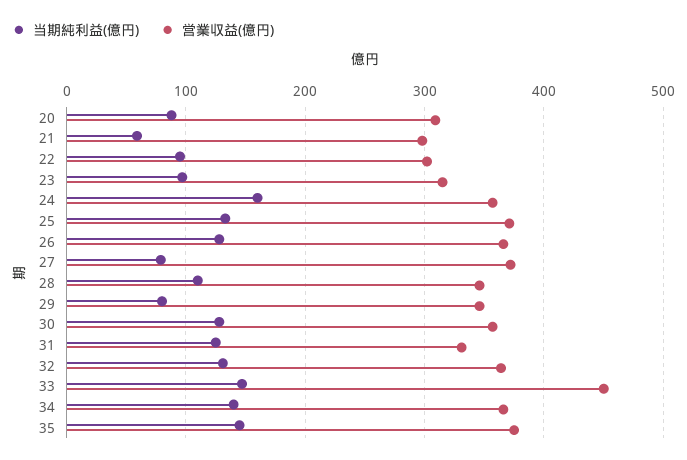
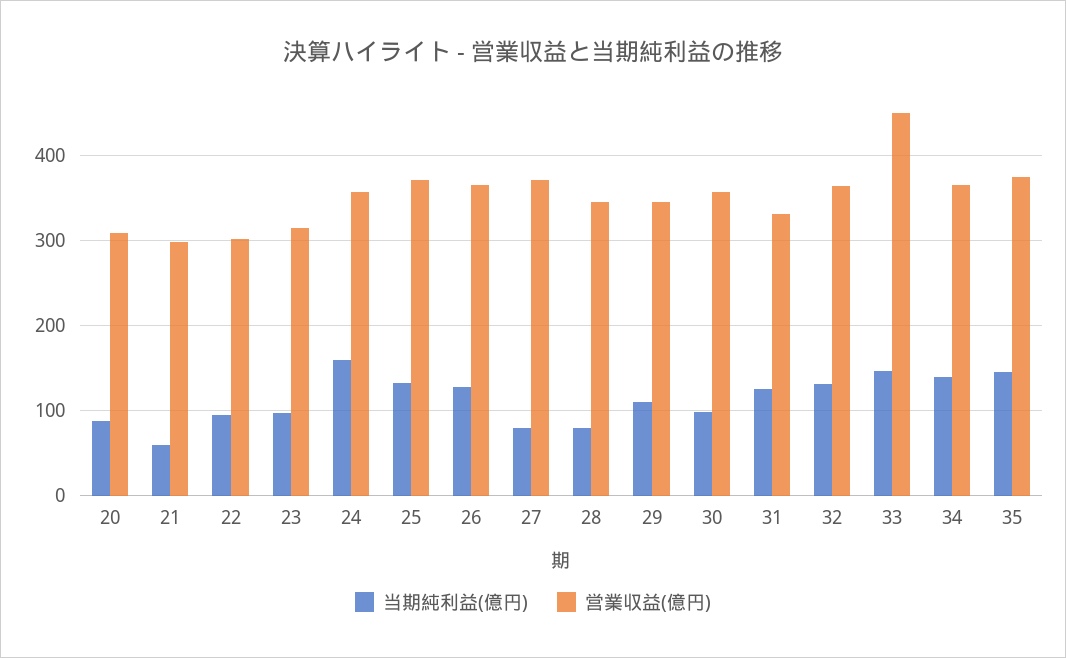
当期純利益(億円), 28: 110 -> 80
当期純利益(億円), 29: 80 -> 110
当期純利益(億円), 30: 130 -> 100

